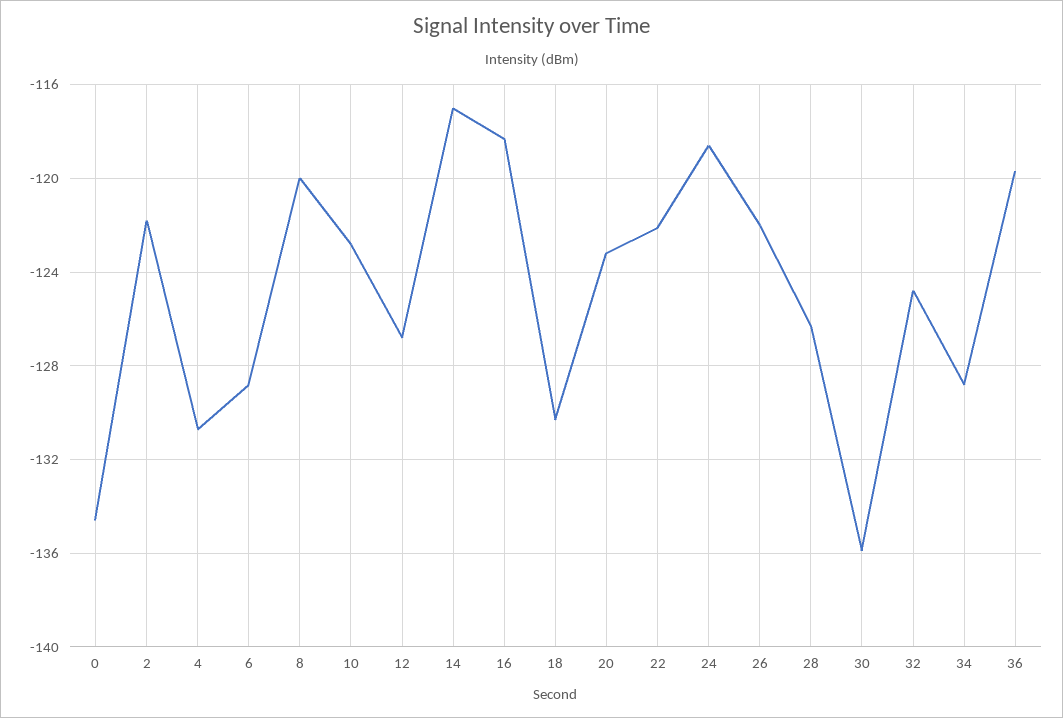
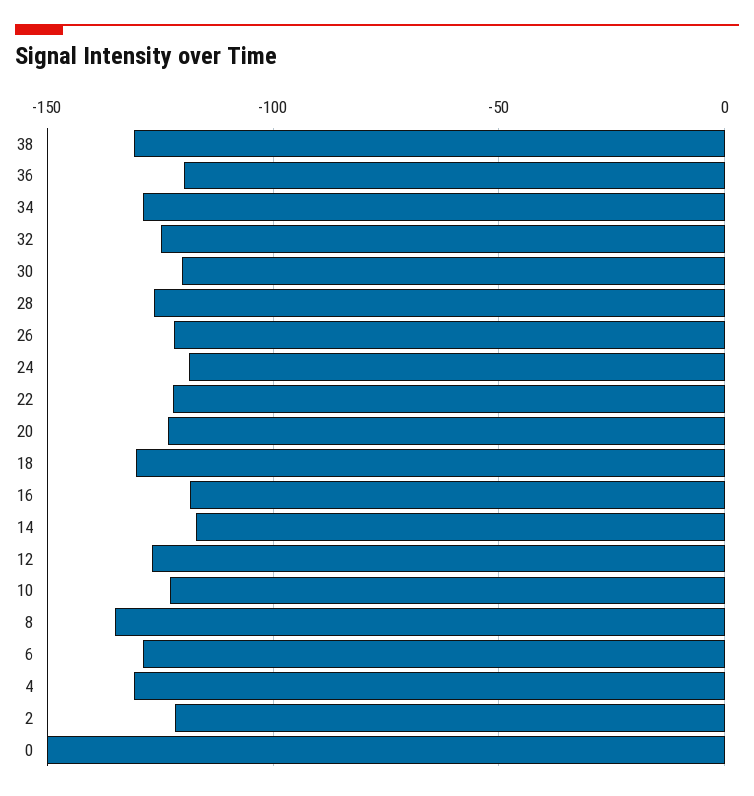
0: -134.5 -> -150
8: -120 -> -135
30: -136 -> -120
38: none -> -130

